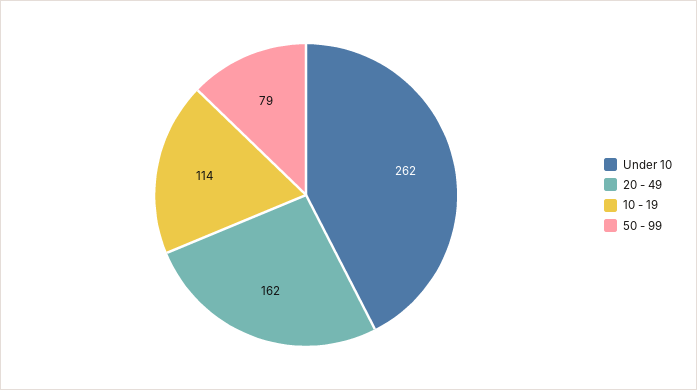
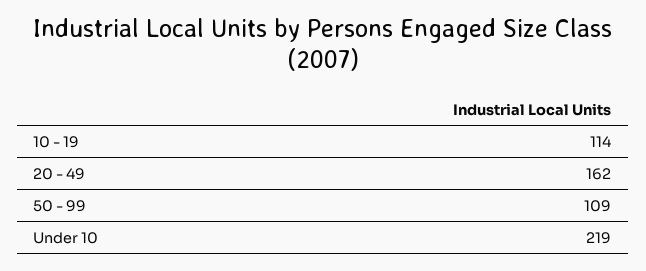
Under 10: 262 -> 219
50 - 99: 79 -> 109

